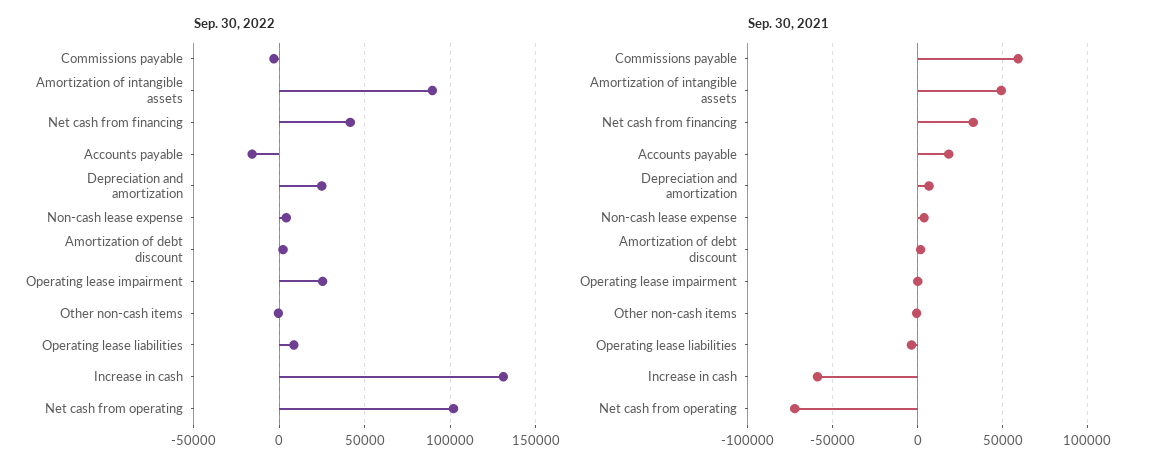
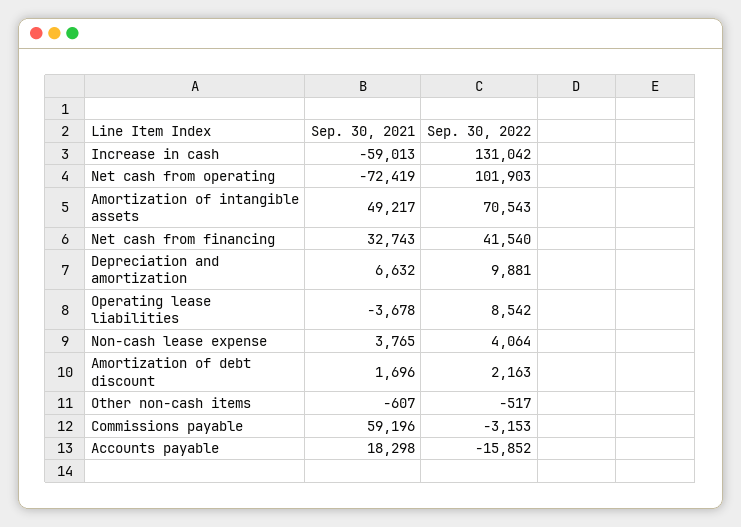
Sep. 30, 2022, Amortization of intangible assets: 90000 -> 70543
Sep. 30, 2022, Depreciation and amortization: 25000 -> 9881
Sep. 30, 2022, Operating lease impairment: 25000 -> none
Sep. 30, 2021, Operating lease impairment: 0 -> none

